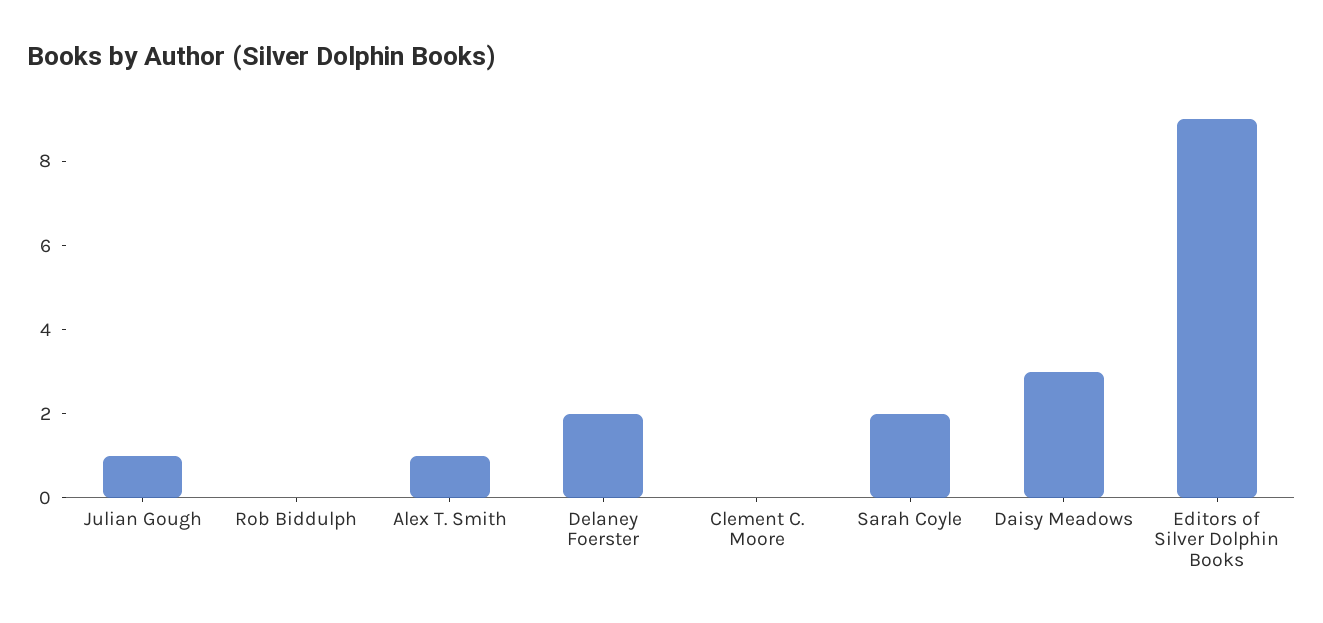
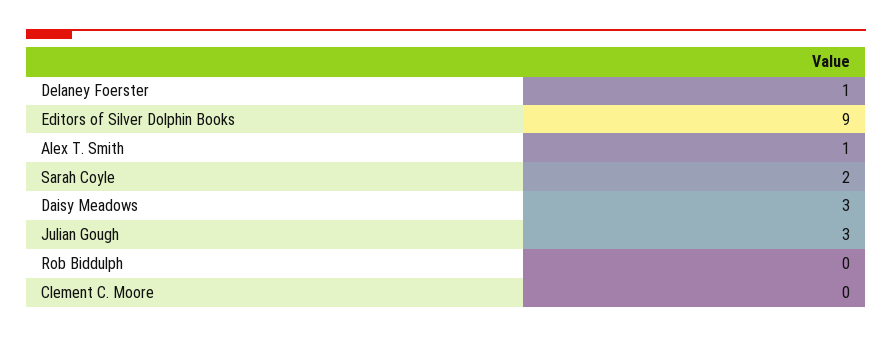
Julian Gough: 1 -> 3
Delaney Foerster: 2 -> 1

